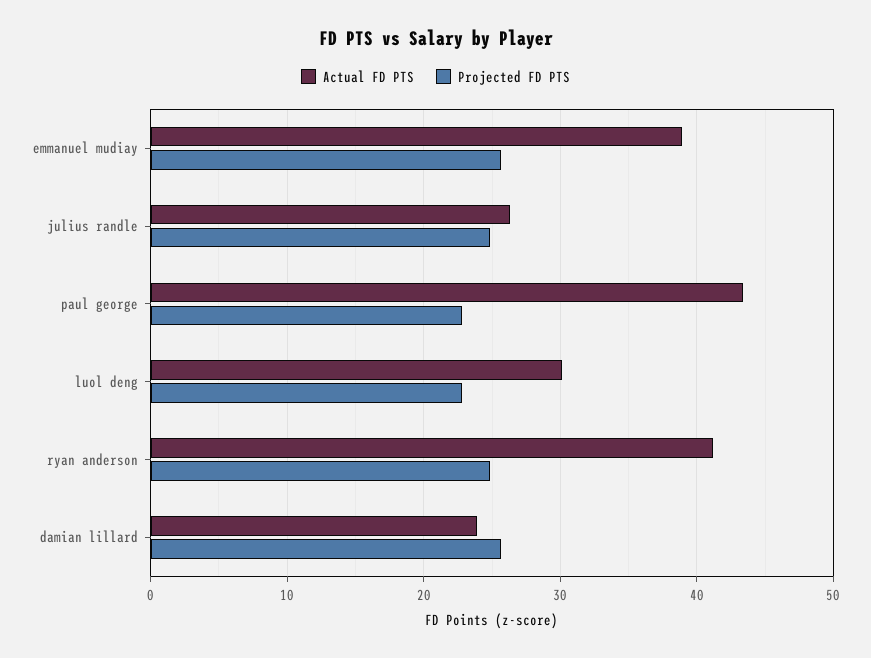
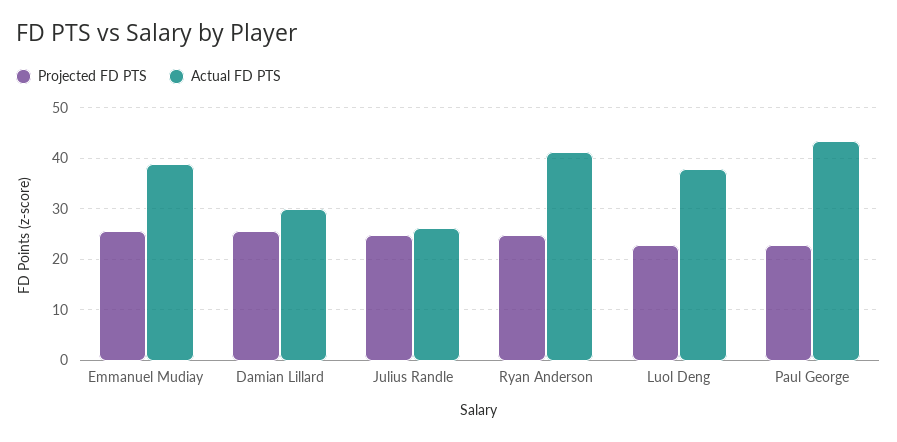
Actual FD PTS, luol deng: 30 -> 38
Actual FD PTS, damian lillard: 24 -> 30

